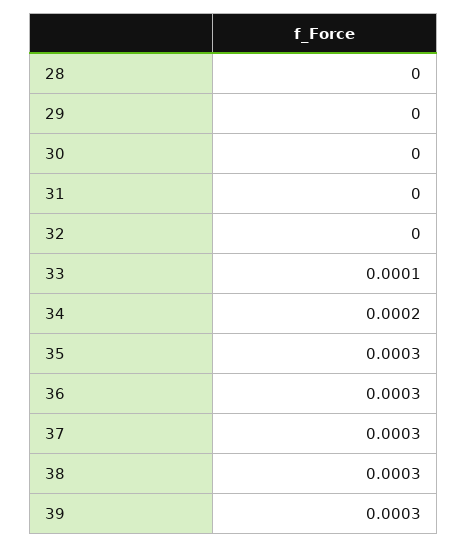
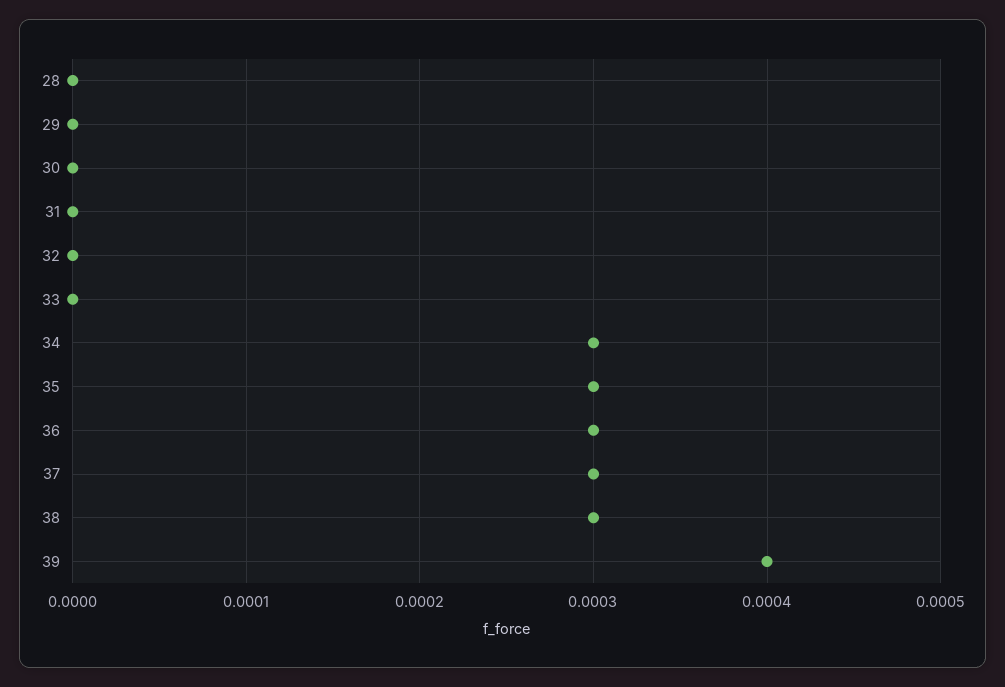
33: 0.0001 -> 0
34: 0.0002 -> 0.0003
39: 0.0003 -> 0.0004

